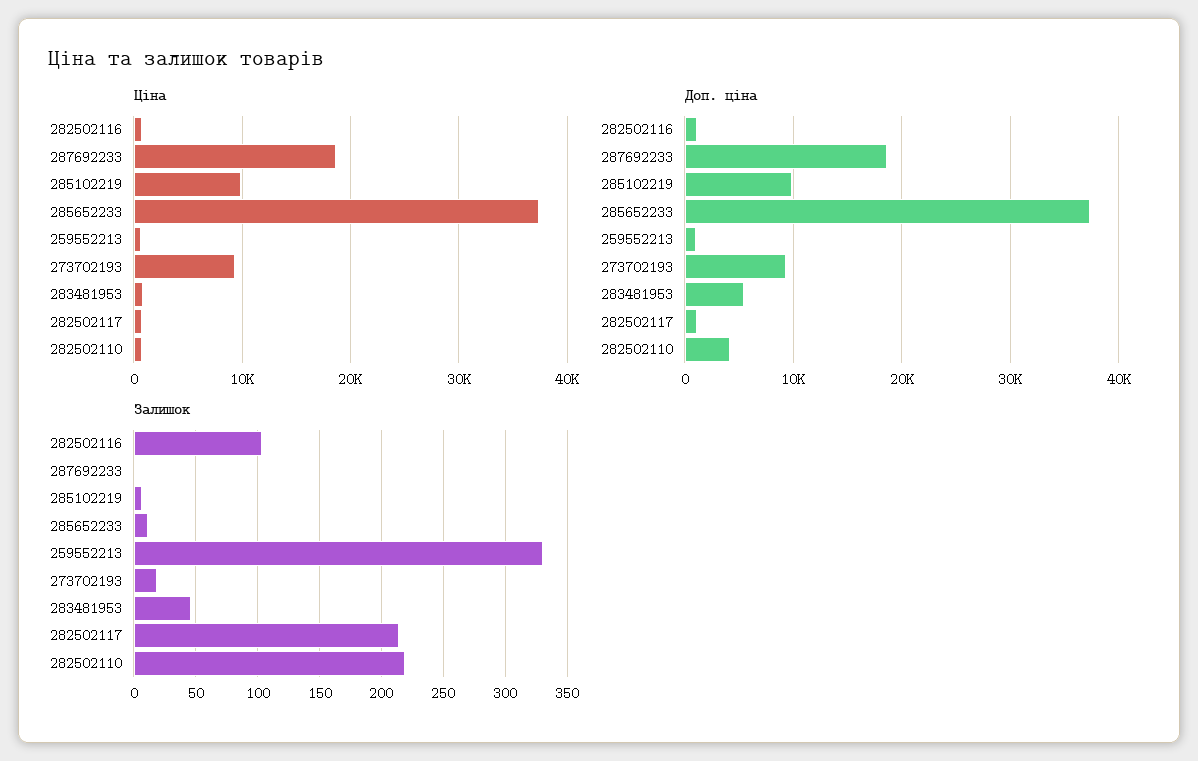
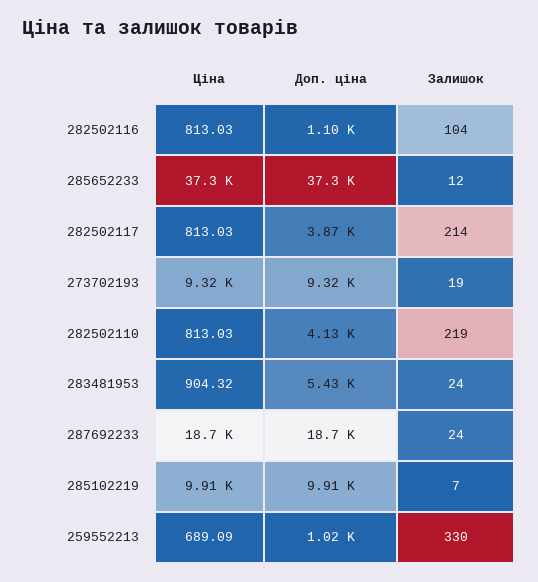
Доп. ціна, 282502117: 1000 -> 3870
Залишок, 287692233: 0 -> 24
Залишок, 283481953: 45 -> 24

